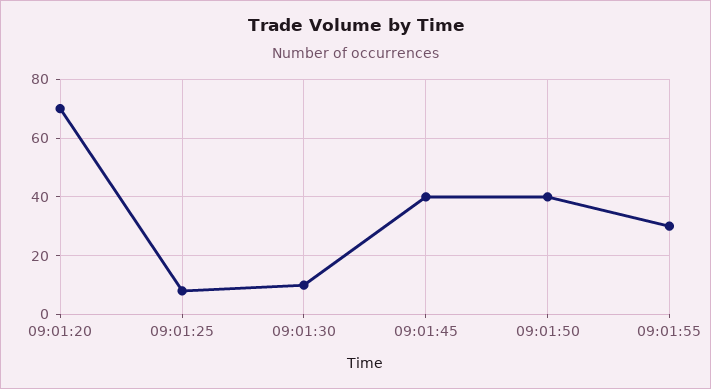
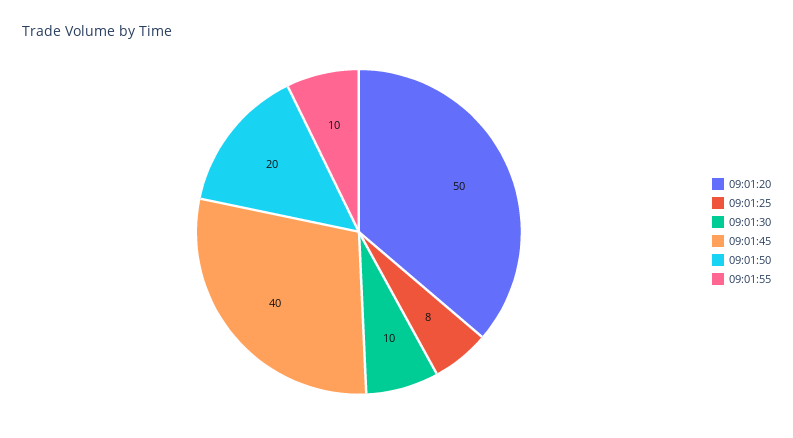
09:01:20: 70 -> 50
09:01:50: 40 -> 20
09:01:55: 30 -> 10

